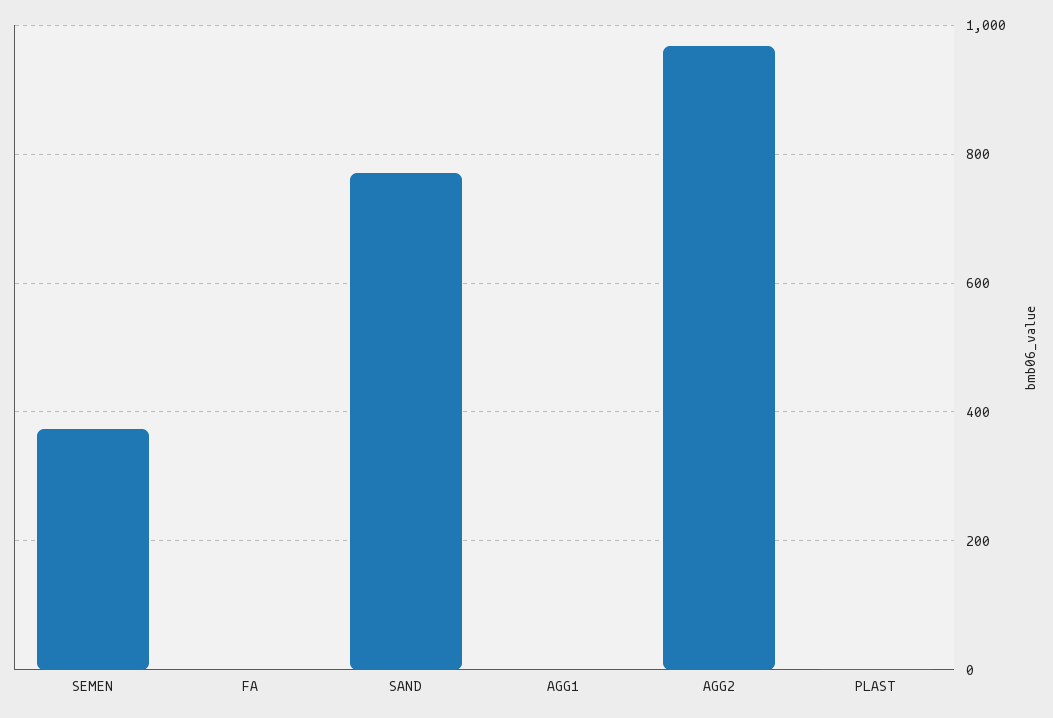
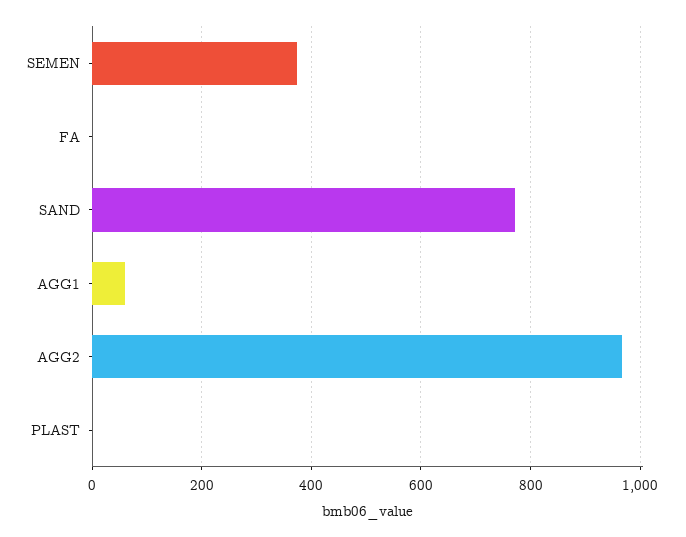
AGG1: 0 -> 60

